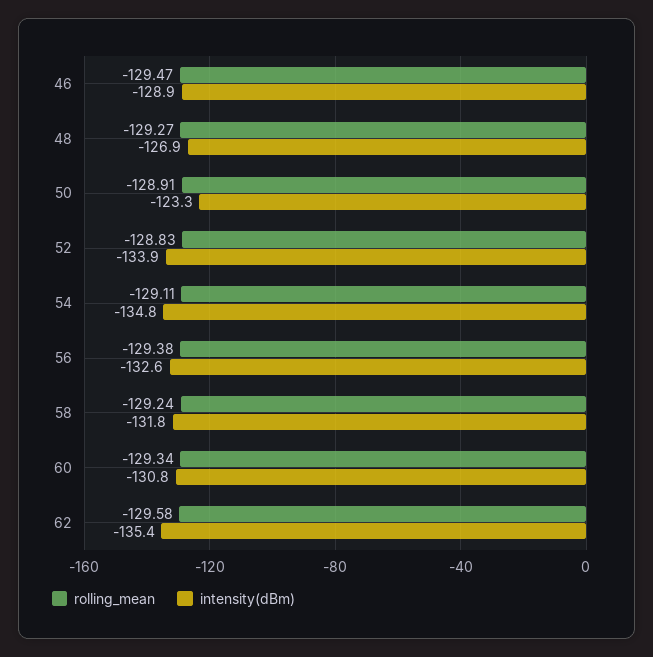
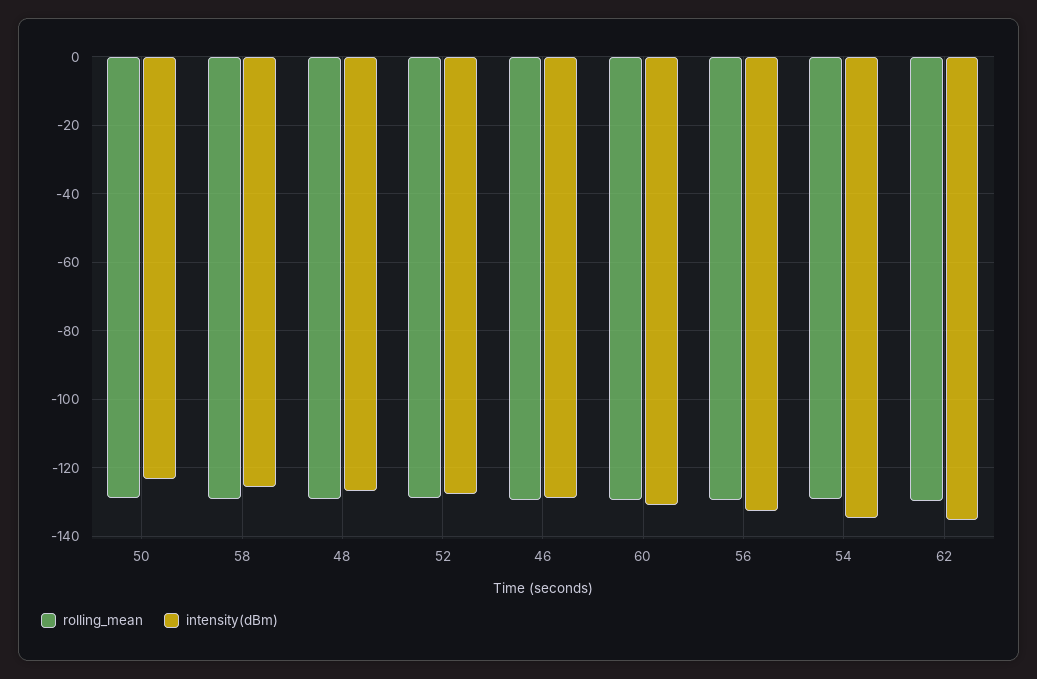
intensity(dBm), 52: -133.9 -> -128
intensity(dBm), 58: -131.8 -> -126

